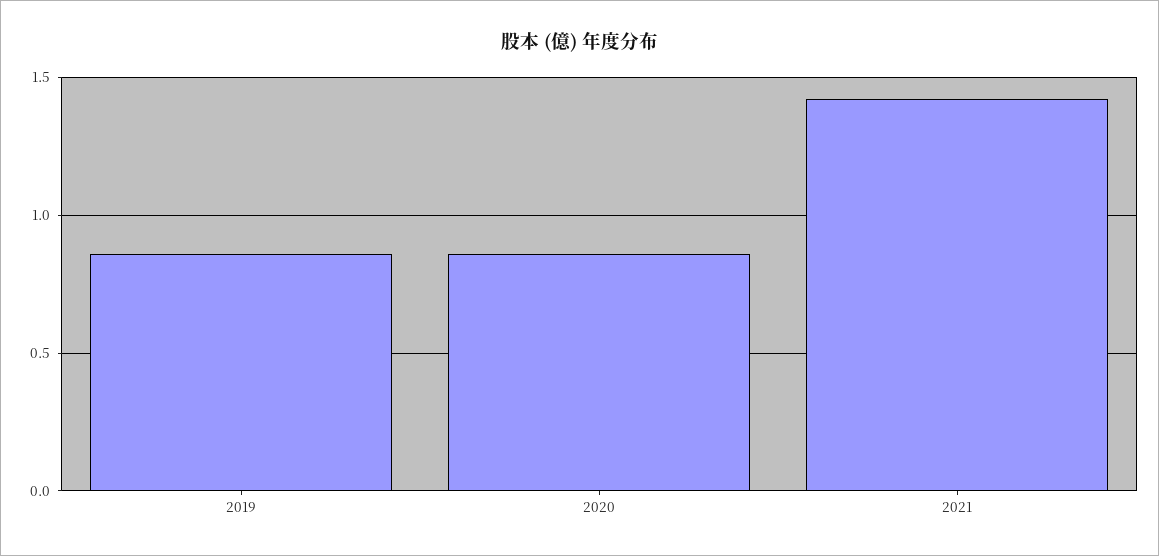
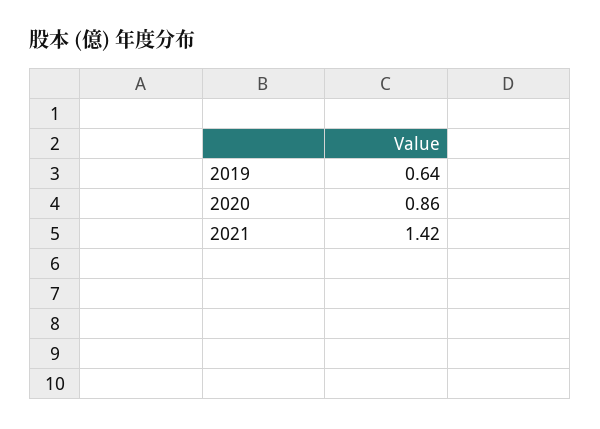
2019: 0.85 -> 0.64

